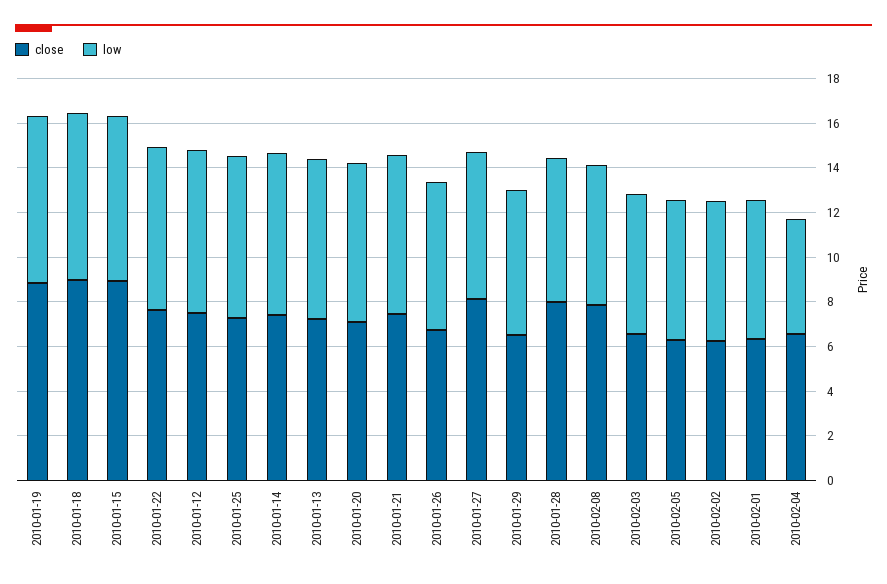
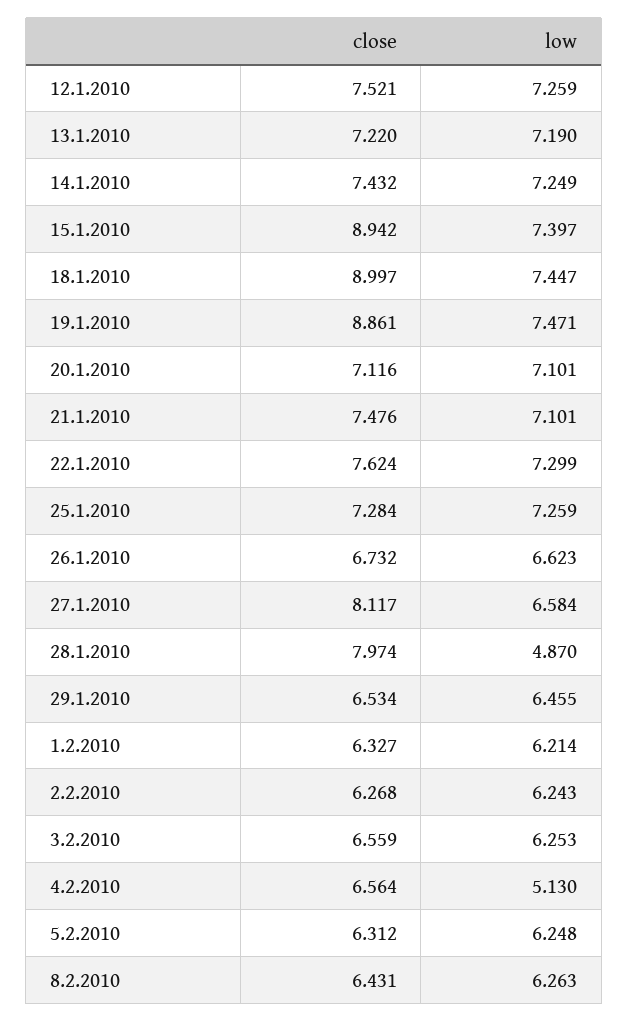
low, 2010-01-28: 6.5 -> 4.87
close, 2010-02-08: 8 -> 6.431

